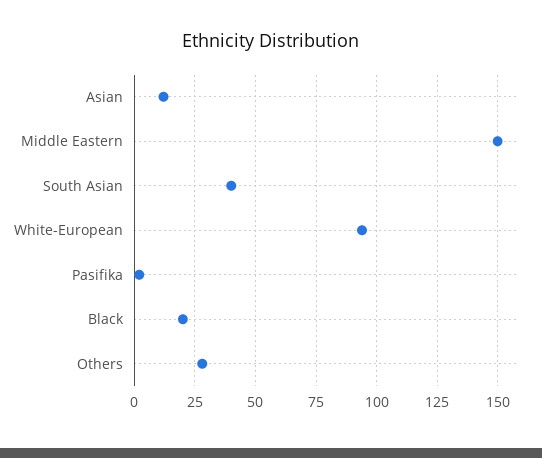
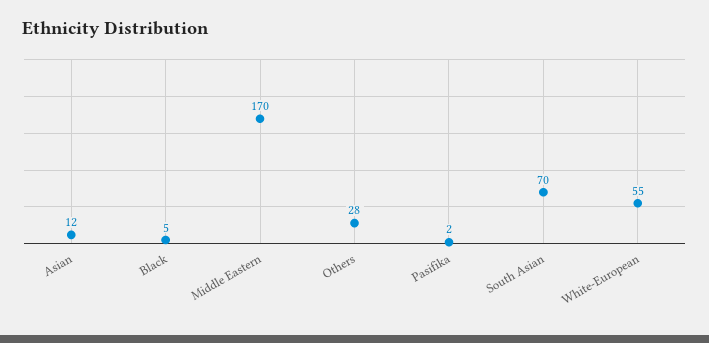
Middle Eastern: 150 -> 170
South Asian: 40 -> 70
White-European: 95 -> 55
Black: 20 -> 5

